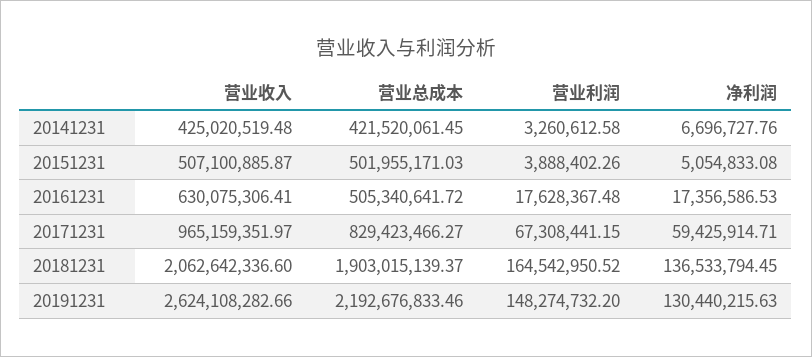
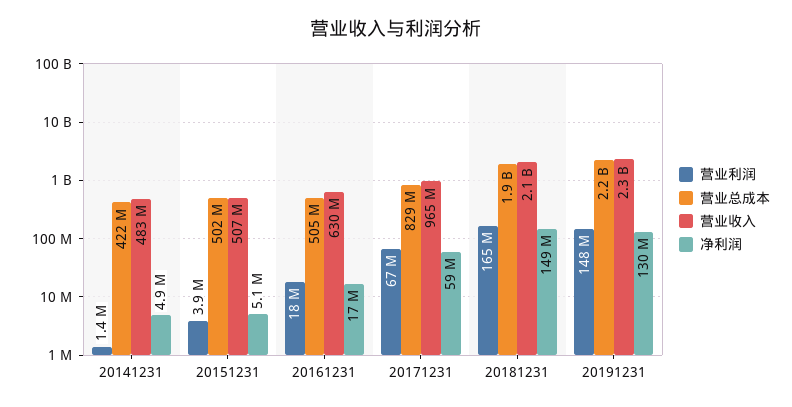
营业收入, 20141231: 425020519.48 -> 483000000
营业利润, 20141231: 3260612.58 -> 1400000
净利润, 20141231: 6696727.76 -> 4900000
净利润, 20181231: 136533794.45 -> 149000000
营业收入, 20191231: 2624108282.66 -> 2300000000

